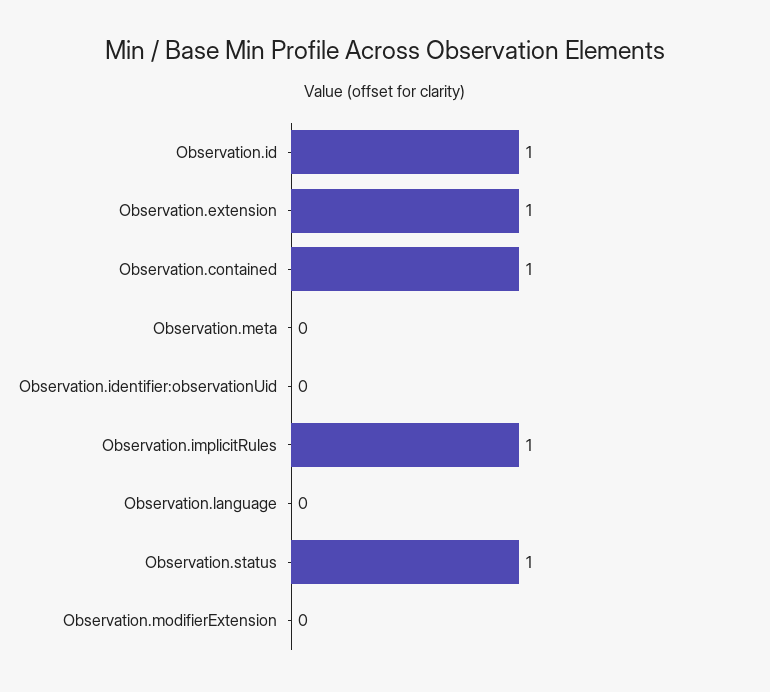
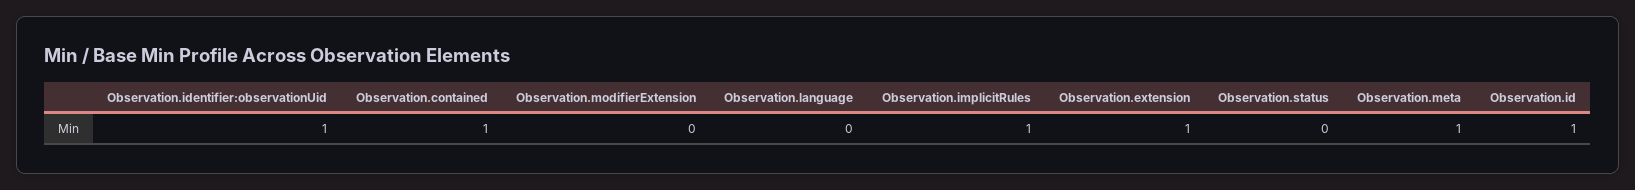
Observation.meta: 0 -> 1
Observation.identifier:observationUid: 0 -> 1
Observation.status: 1 -> 0

